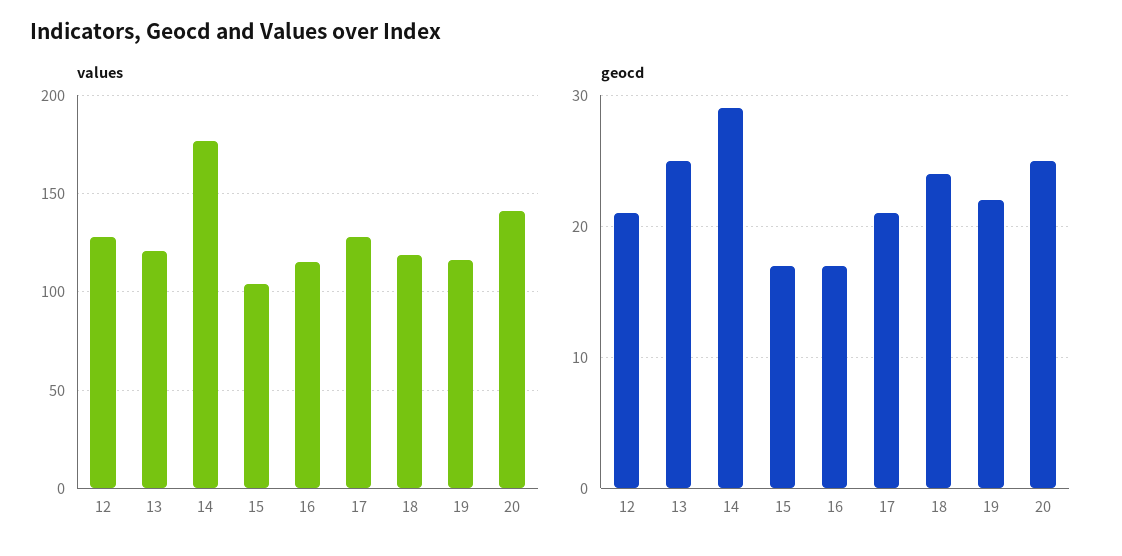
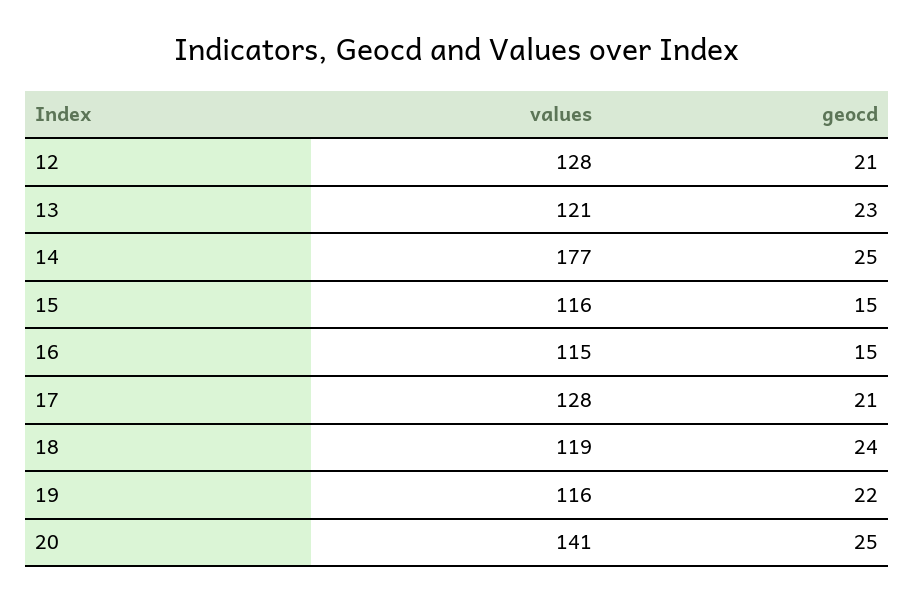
values, 15: 105 -> 116
geocd, 13: 25 -> 23
geocd, 14: 29 -> 25
geocd, 15: 17 -> 15
geocd, 16: 17 -> 15

